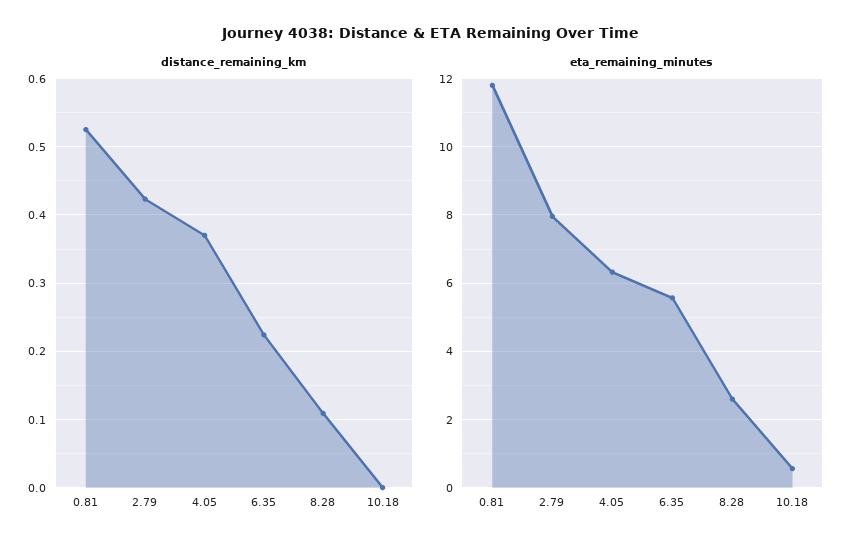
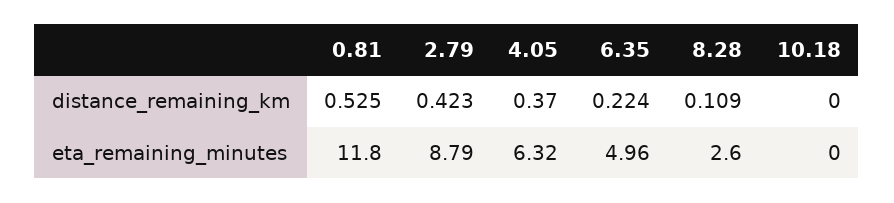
eta_remaining_minutes, 2.79: 8 -> 8.79
eta_remaining_minutes, 6.35: 5.6 -> 4.96
eta_remaining_minutes, 10.18: 0.6 -> 0

